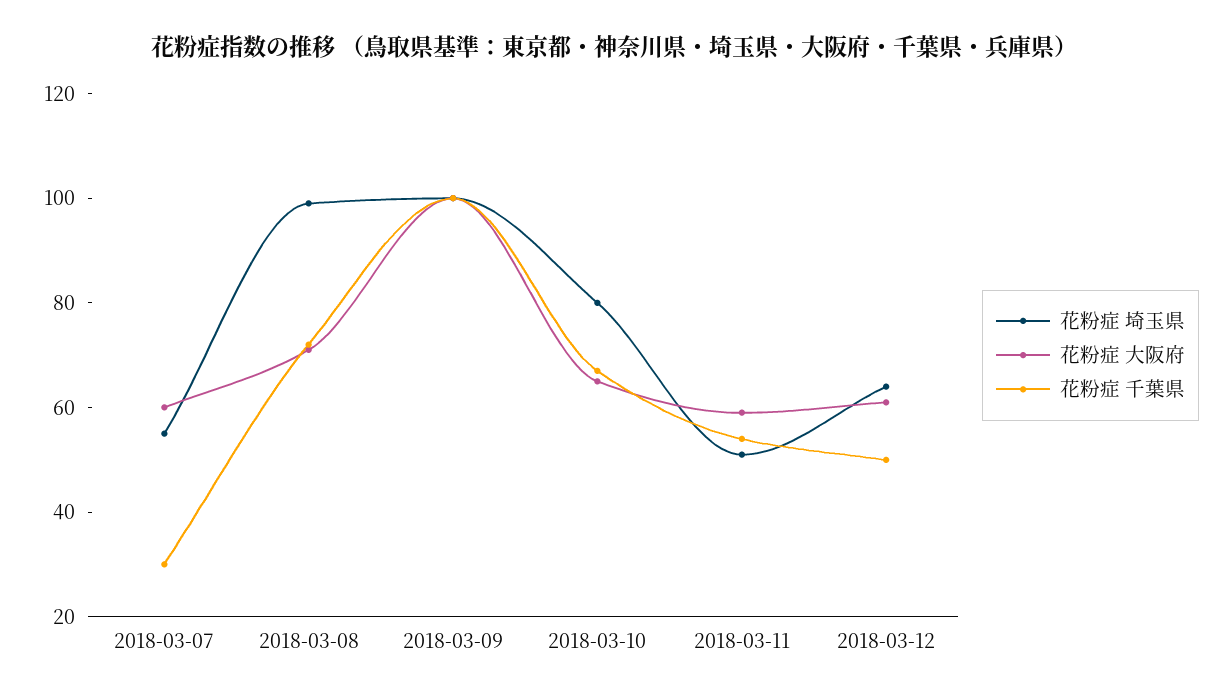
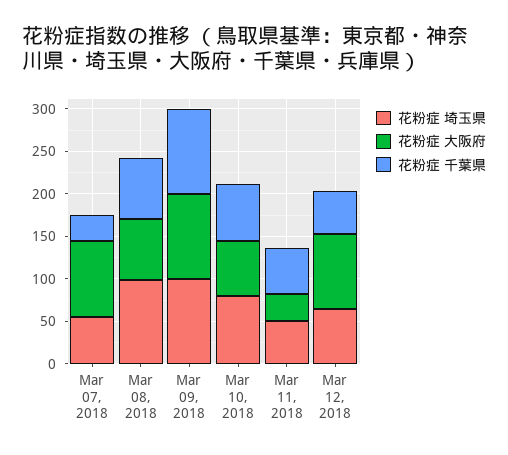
花粉症 大阪府, 2018-03-07: 60 -> 90
花粉症 大阪府, 2018-03-11: 60 -> 30
花粉症 大阪府, 2018-03-12: 60 -> 90

